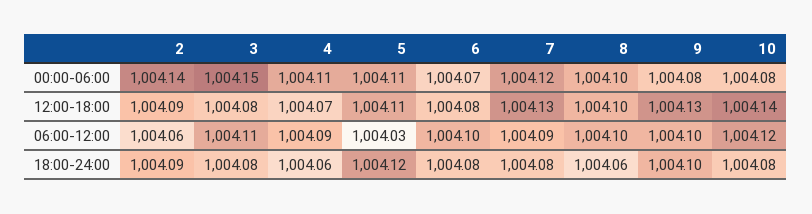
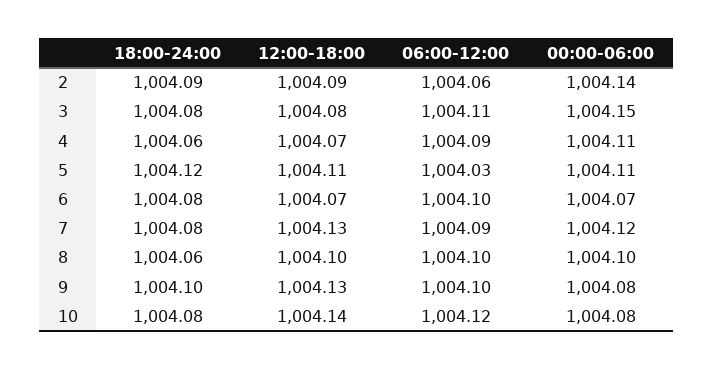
6, 12:00-18:00: 1004.08 -> 1004.07

